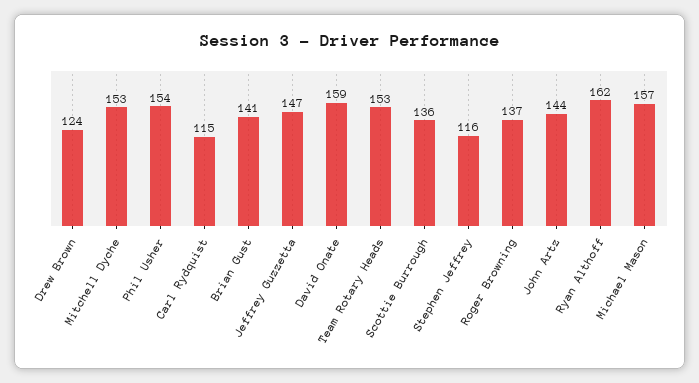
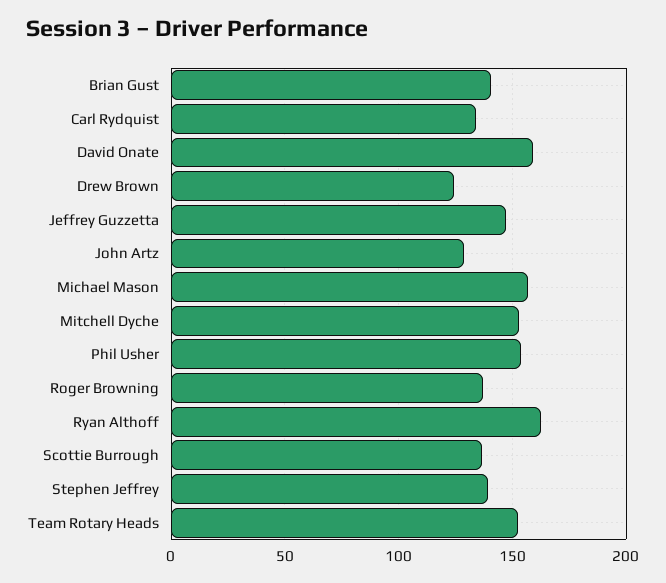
Carl Rydquist: 115 -> 135
Stephen Jeffrey: 116 -> 140
John Artz: 144 -> 130

